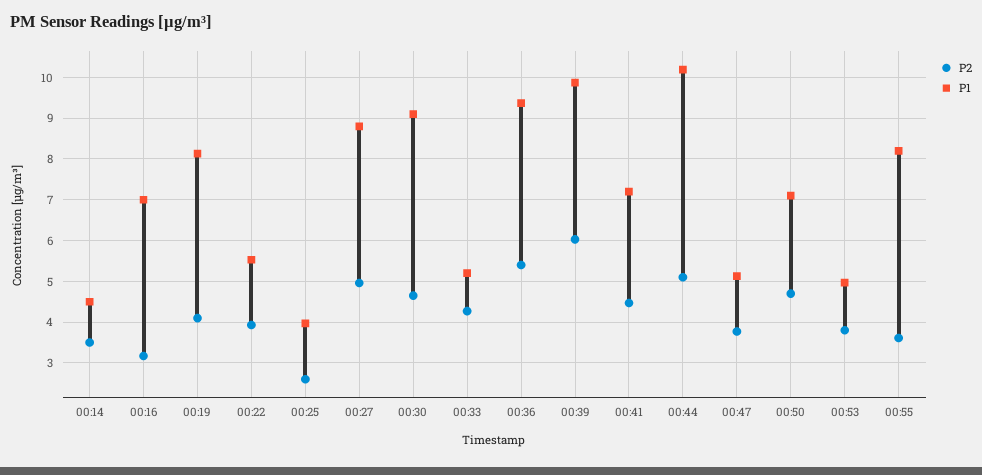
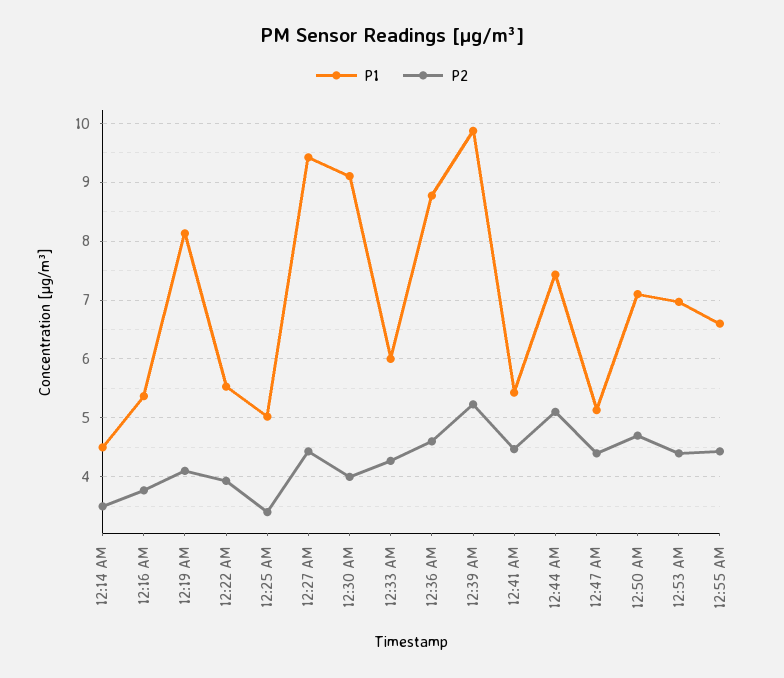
P2, 00:16: 3.2 -> 3.8
P1, 00:16: 7 -> 5.4
P2, 00:25: 2.6 -> 3.4
P1, 00:25: 4 -> 5
P2, 00:27: 5 -> 4.4
P1, 00:27: 8.8 -> 9.4
P2, 00:30: 4.6 -> 4
P1, 00:33: 5.2 -> 6
P2, 00:36: 5.4 -> 4.6
P1, 00:36: 9.4 -> 8.8
P2, 00:39: 6 -> 5.2
P1, 00:41: 7.2 -> 5.4
P1, 00:44: 10.2 -> 7.4
P2, 00:47: 3.8 -> 4.4
P2, 00:53: 3.8 -> 4.4
P1, 00:53: 5 -> 7
P2, 00:55: 3.6 -> 4.4
P1, 00:55: 8.2 -> 6.6

